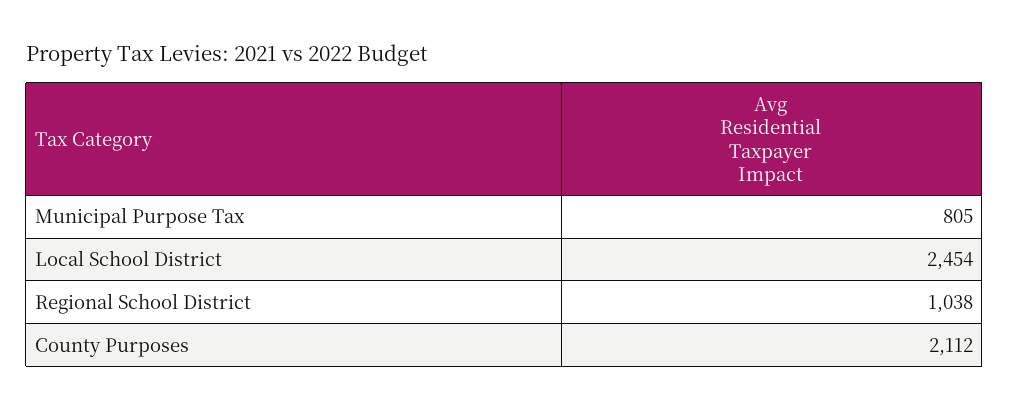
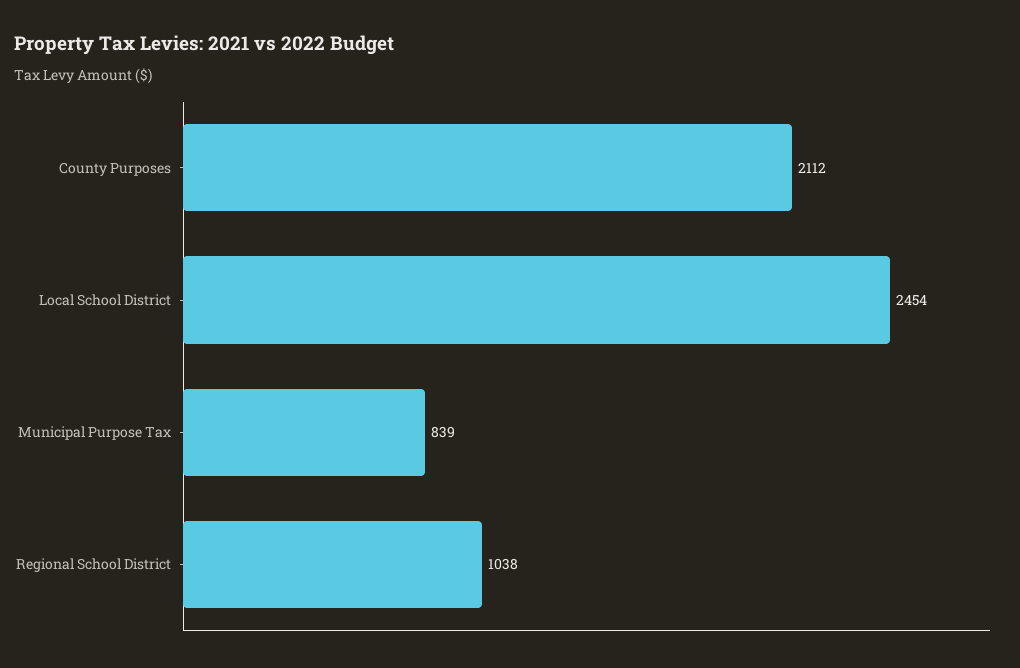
Municipal Purpose Tax: 805 -> 839

